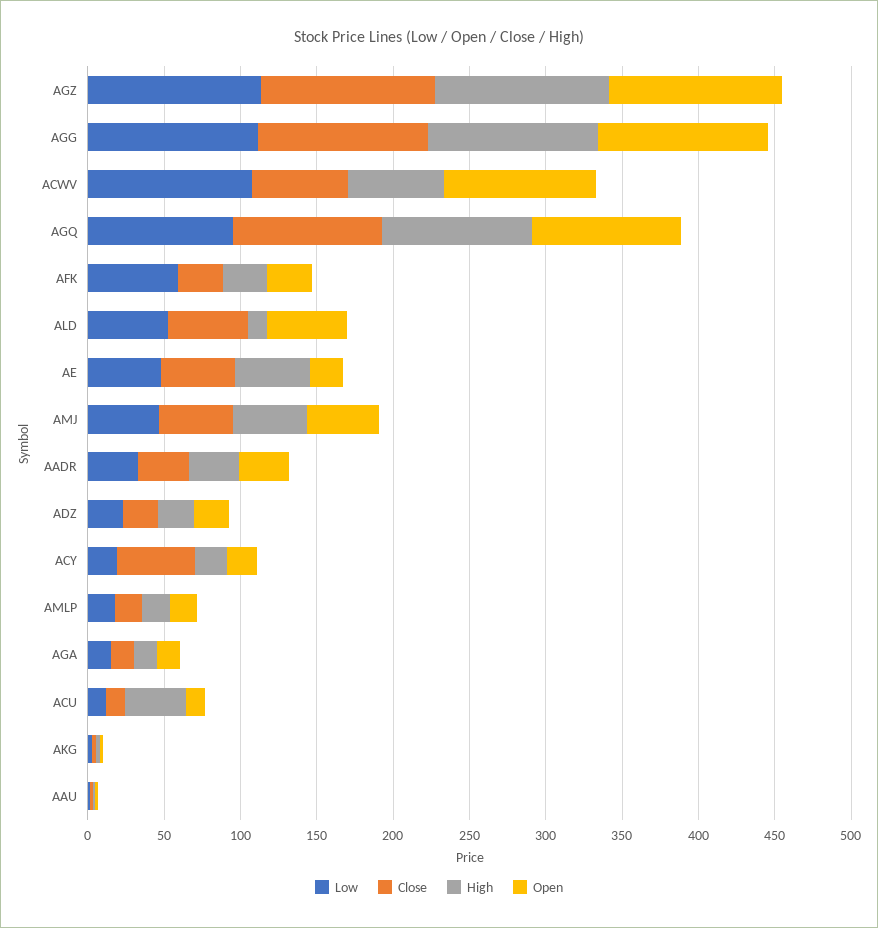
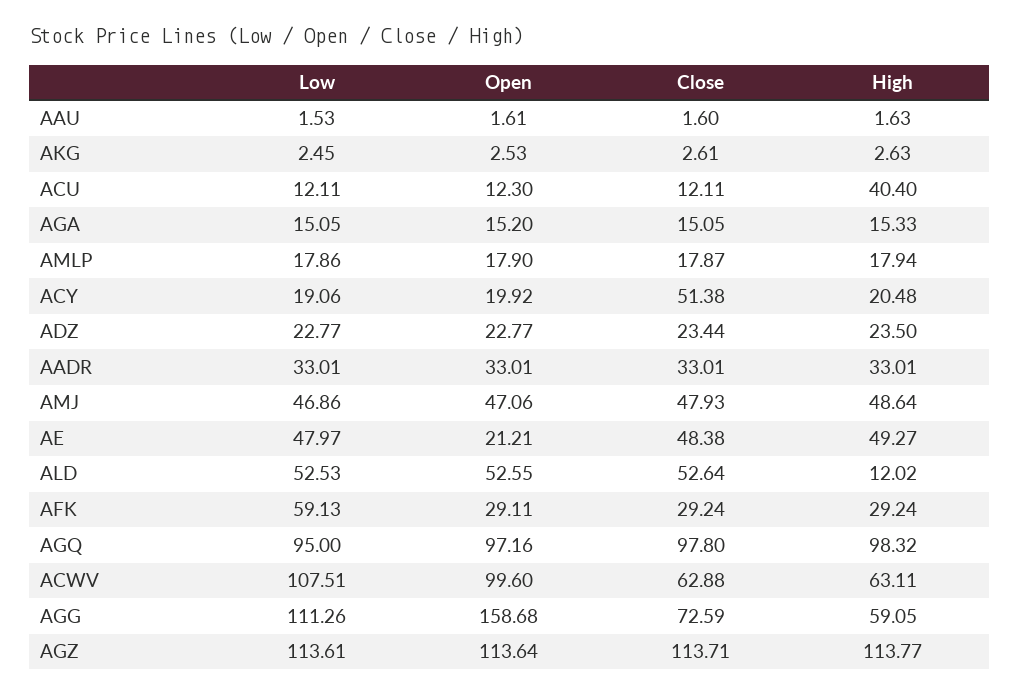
Close, AGG: 110 -> 72.59
High, AGG: 110 -> 59.05
Open, AGG: 110 -> 158.68

